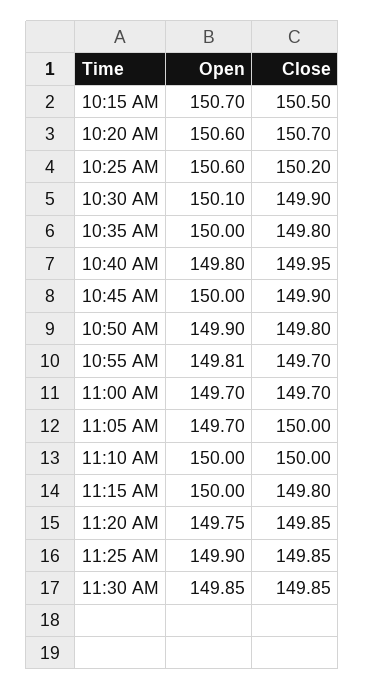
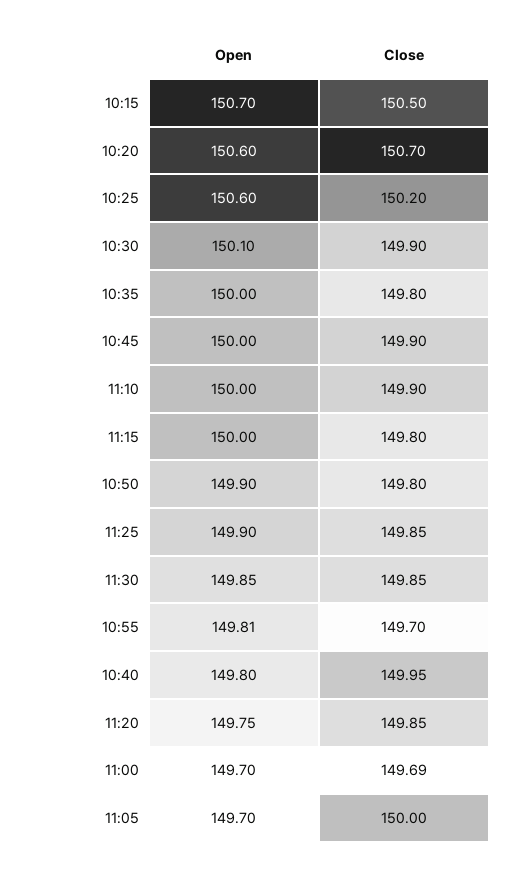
Close, 11:00 AM: 149.7 -> 149.69
Close, 11:10 AM: 150 -> 149.9

